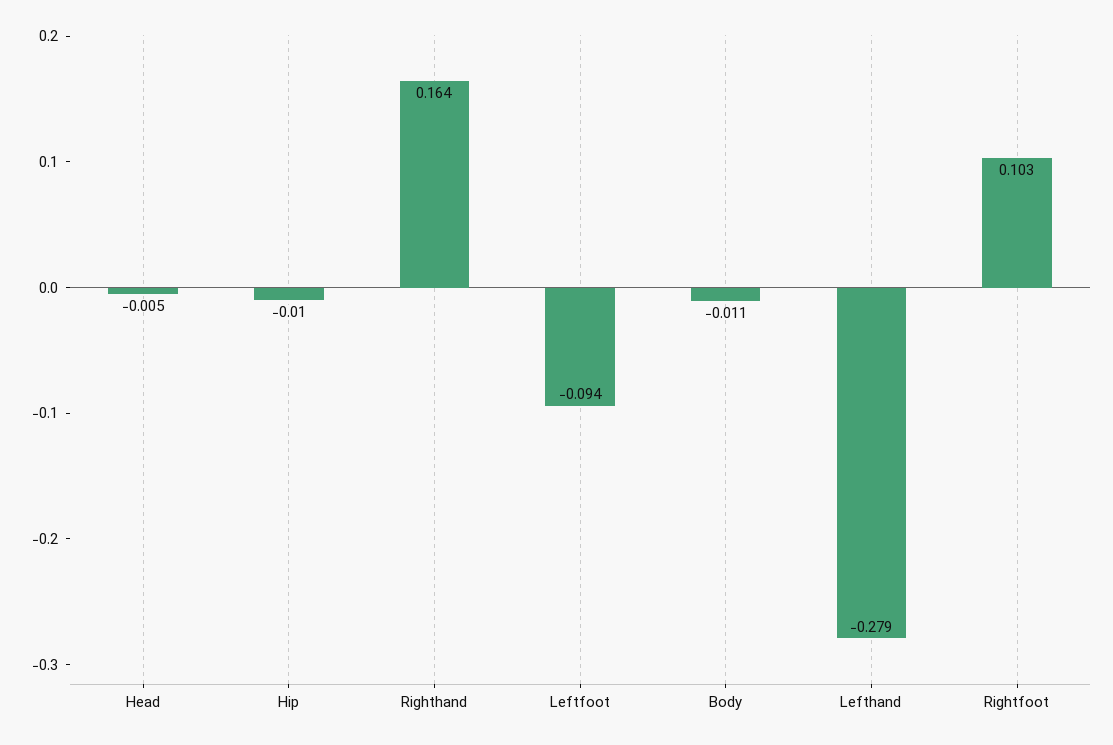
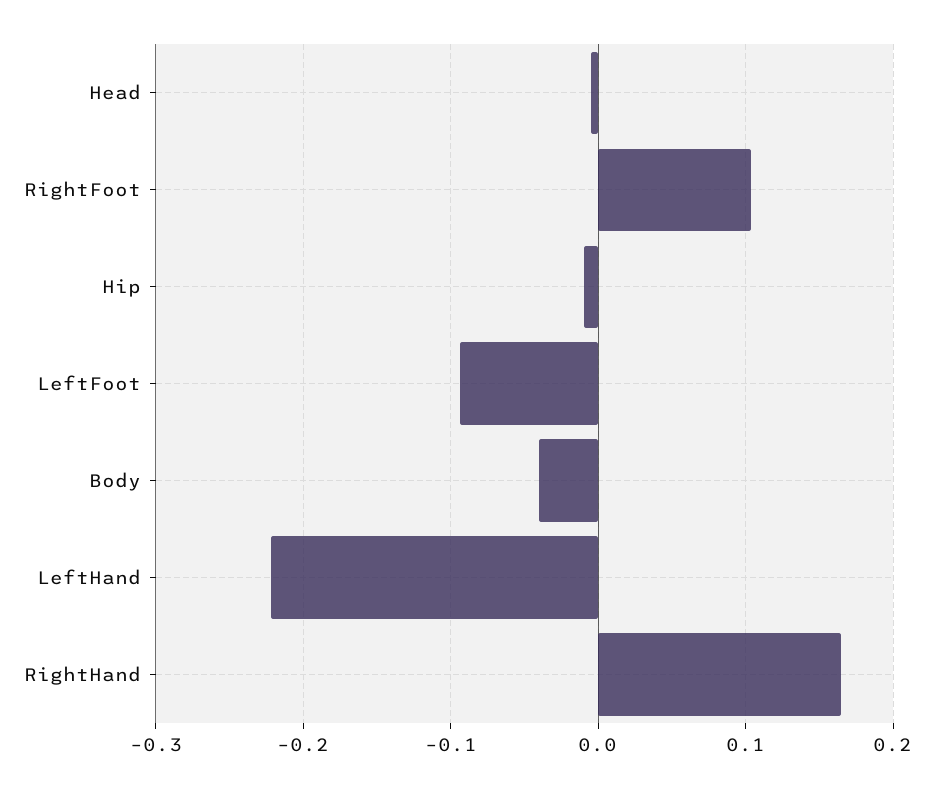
Body: -0.011 -> -0.04
Lefthand: -0.279 -> -0.22

